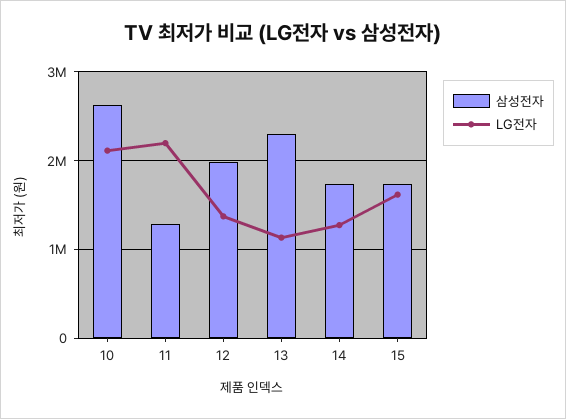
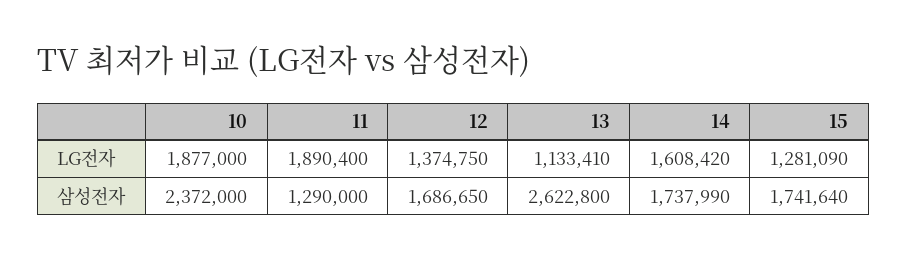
삼성전자, 10: 2600000 -> 2372000
LG전자, 10: 2100000 -> 1877000
LG전자, 11: 2200000 -> 1890400
삼성전자, 12: 2000000 -> 1686650
삼성전자, 13: 2300000 -> 2622800
LG전자, 14: 1300000 -> 1608420
LG전자, 15: 1600000 -> 1281090

